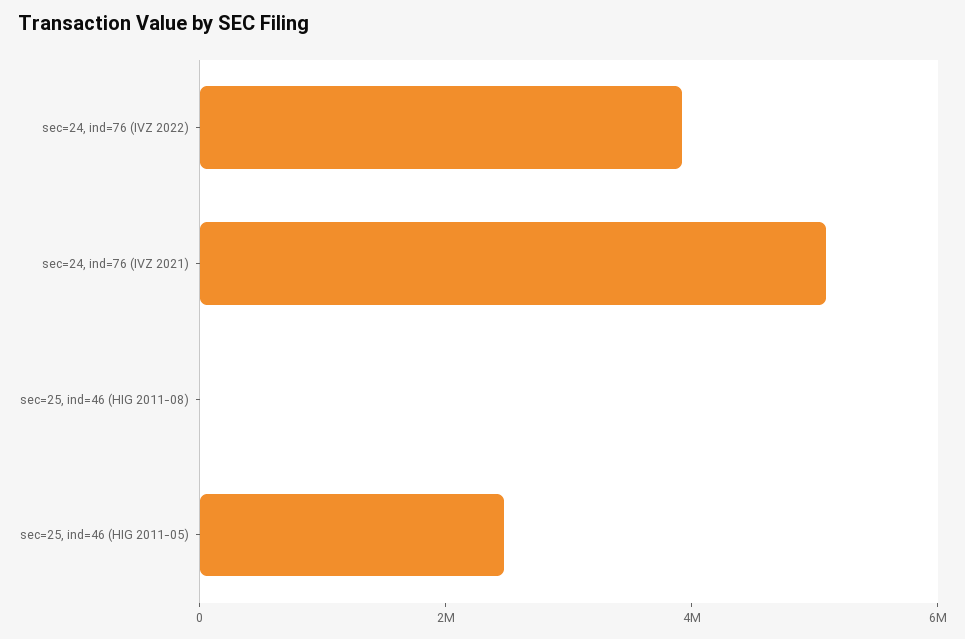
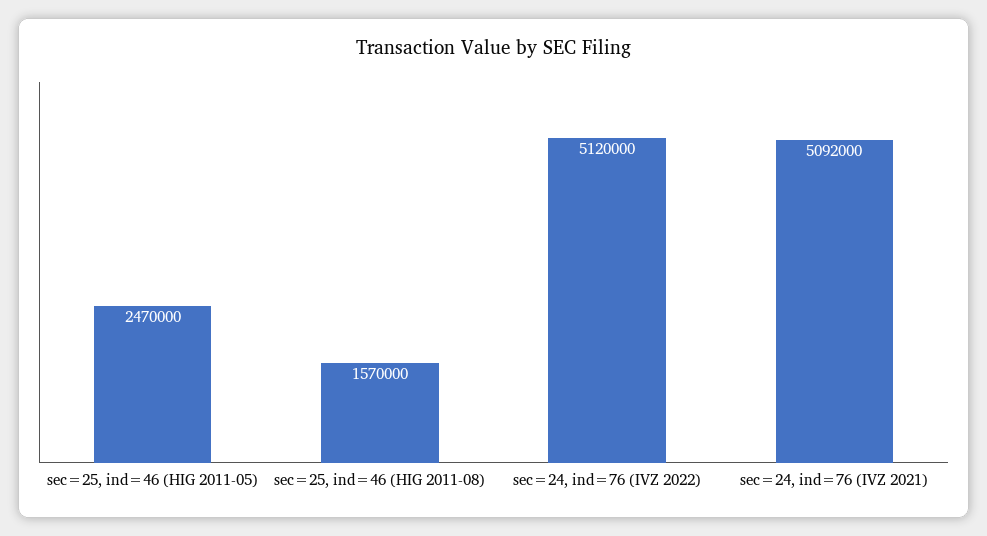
sec=24, ind=76 (IVZ 2022): 4000000 -> 5120000
sec=25, ind=46 (HIG 2011-08): 0 -> 1570000

